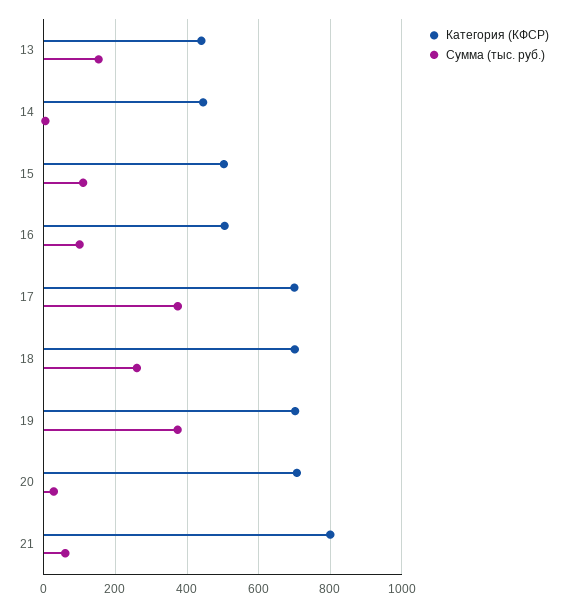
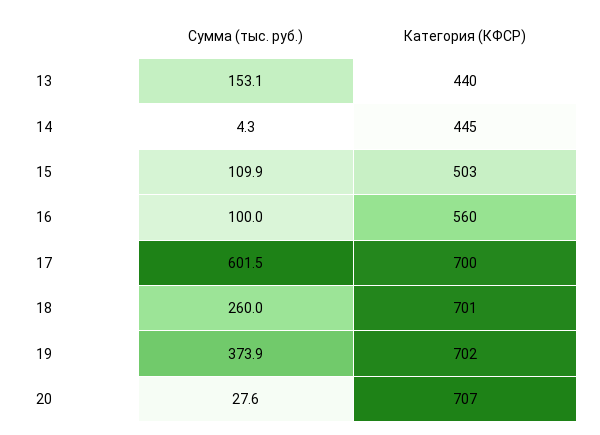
Категория (КФСР), 16: 500 -> 560
Сумма (тыс. руб.), 17: 380 -> 601.5
Категория (КФСР), 21: 800 -> none
Сумма (тыс. руб.), 21: 60 -> none

